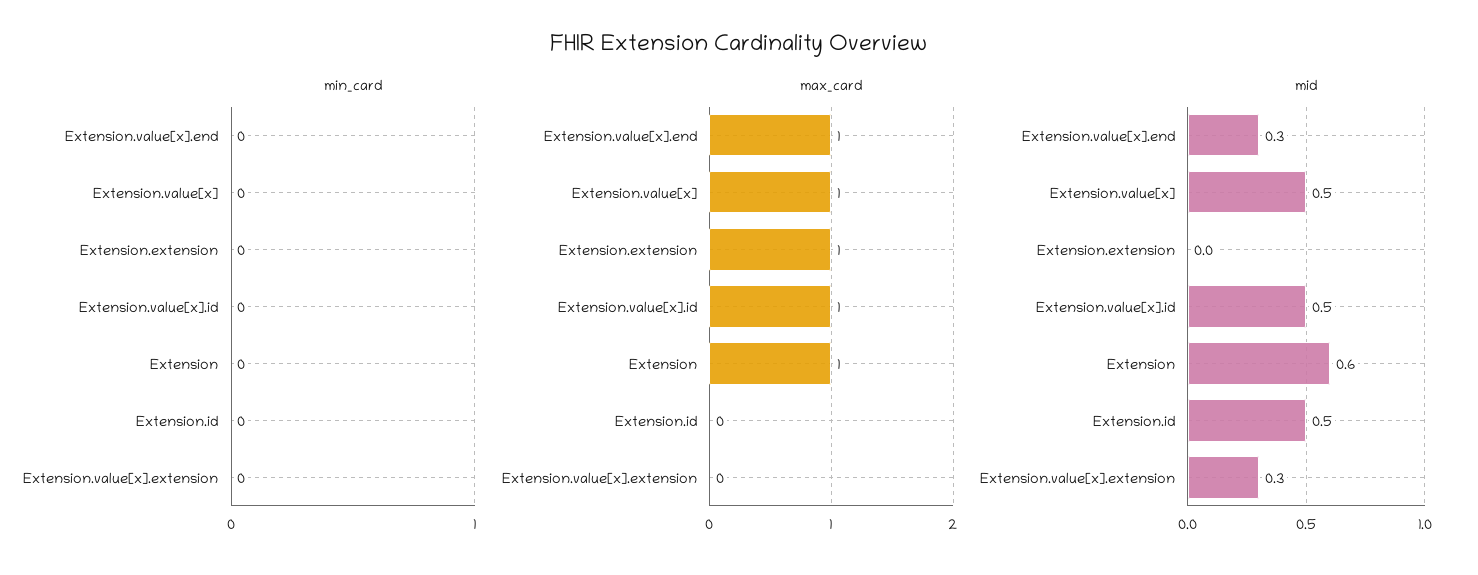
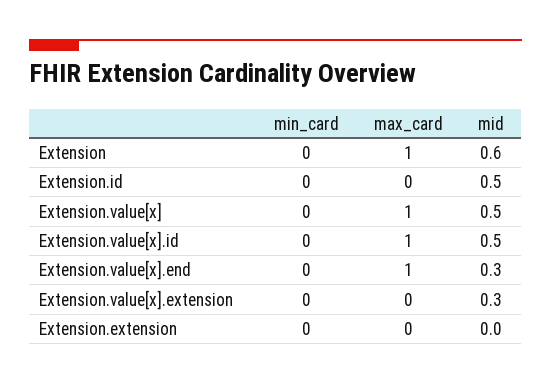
max_card, Extension.extension: 1 -> 0

